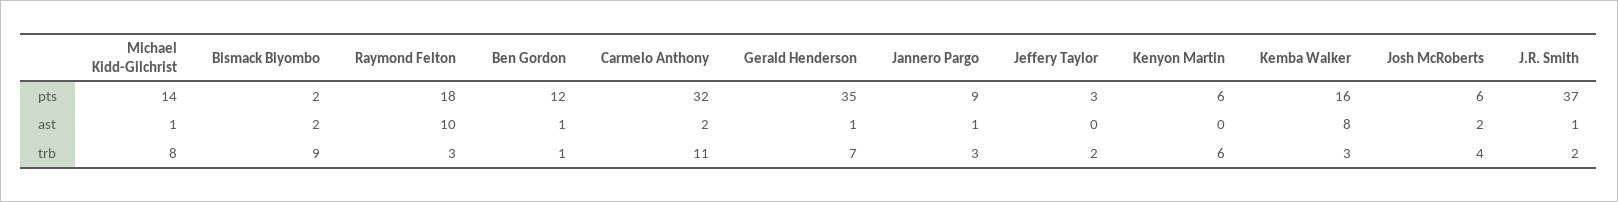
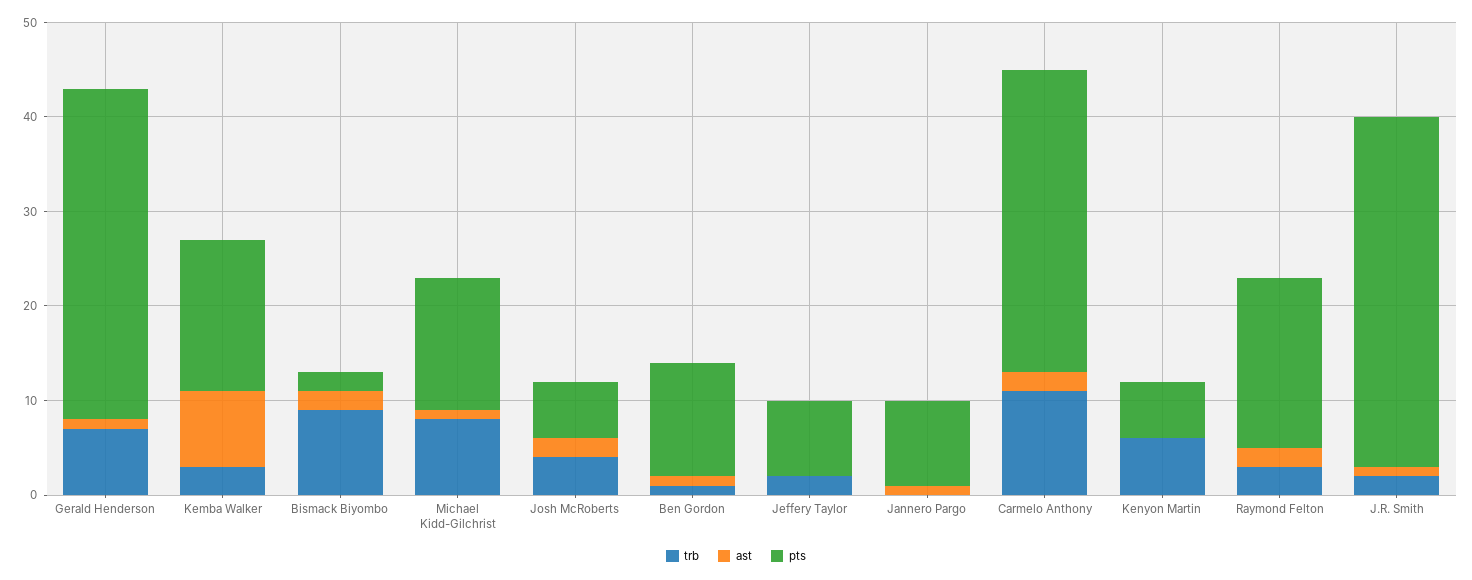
pts, Jeffery Taylor: 3 -> 8
ast, Raymond Felton: 10 -> 2
trb, Jannero Pargo: 3 -> 0

